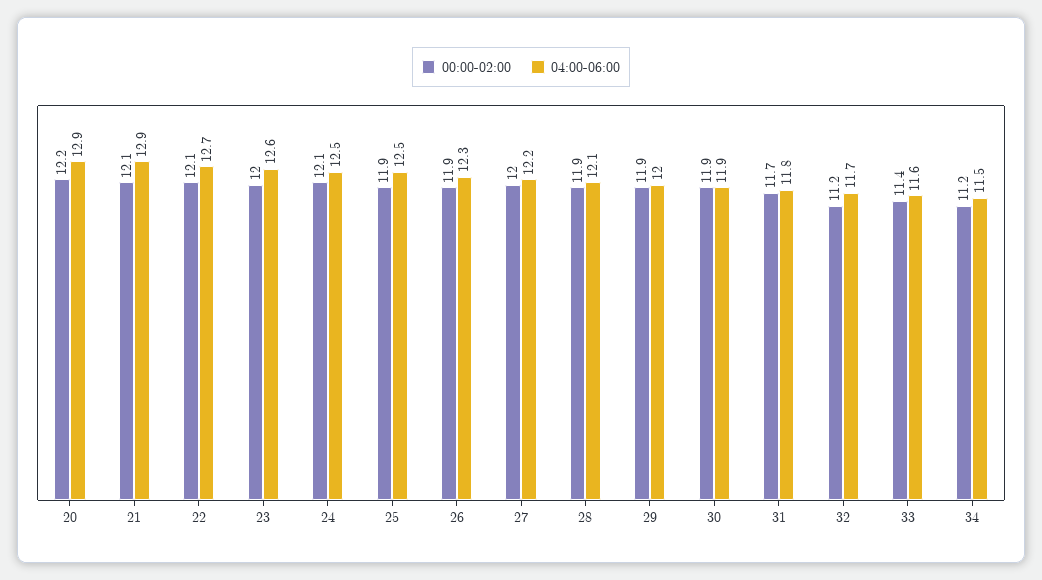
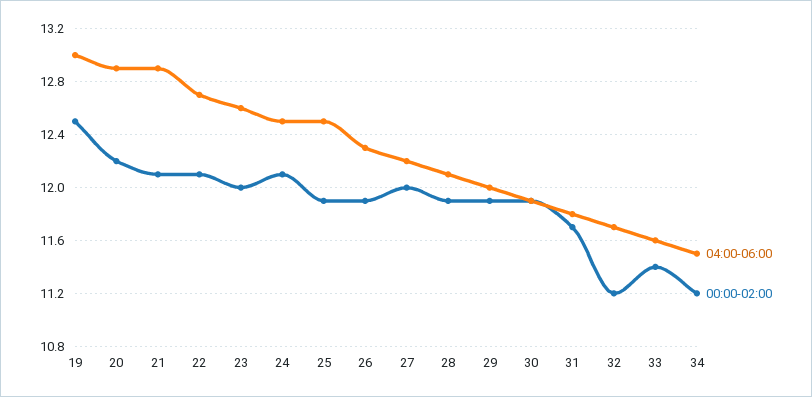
04:00-06:00, 19: none -> 13
00:00-02:00, 19: none -> 12.5

